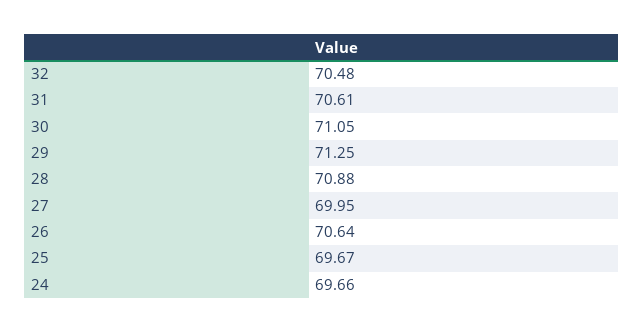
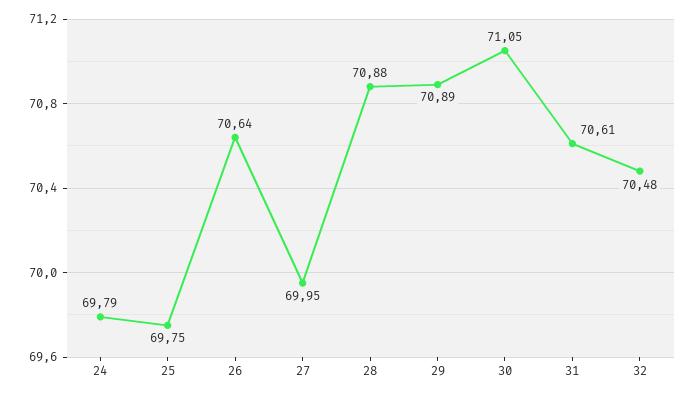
29: 71.25 -> 70.89
25: 69.67 -> 69.75
24: 69.66 -> 69.79

